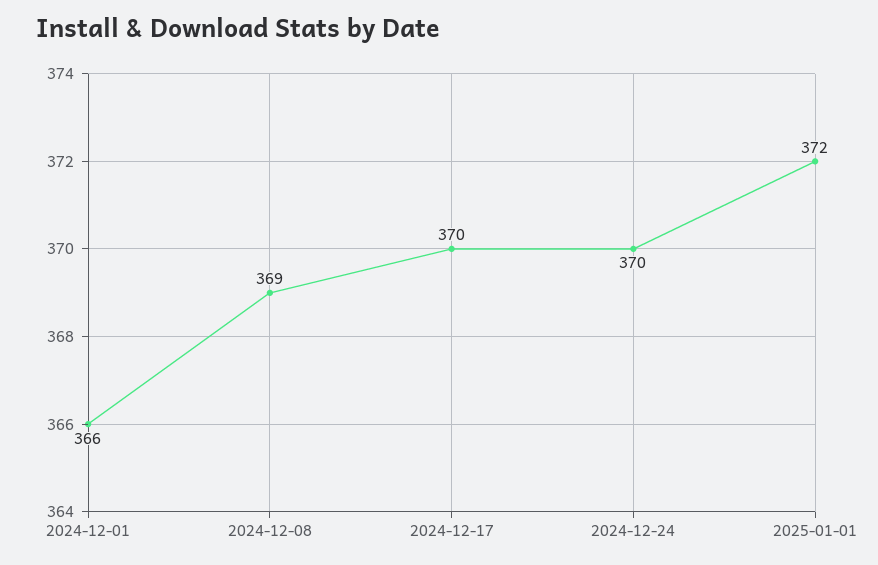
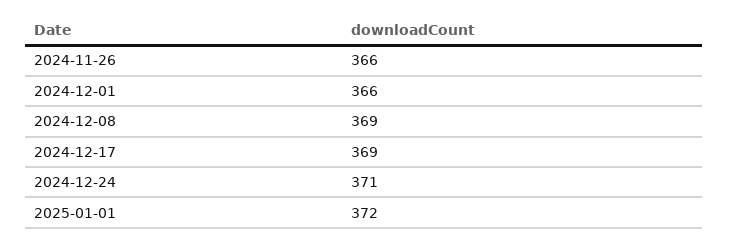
2024-12-17: 370 -> 369
2024-12-24: 370 -> 371
2024-11-26: none -> 366

